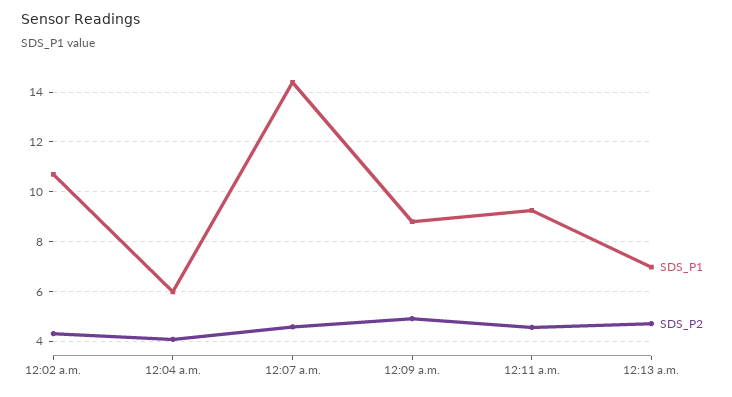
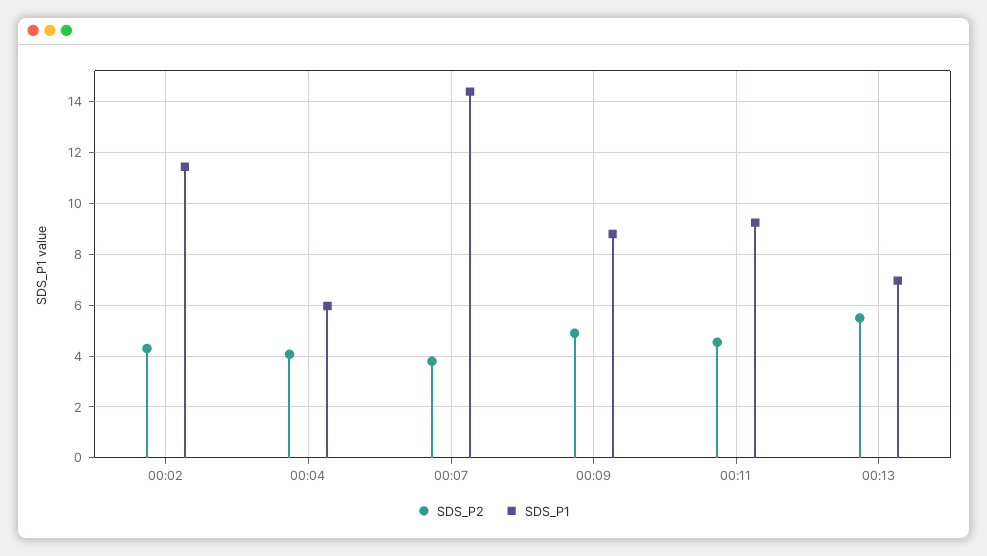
SDS_P1, 12:02 a.m.: 10.75 -> 11.5
SDS_P2, 12:07 a.m.: 4.5 -> 3.75
SDS_P2, 12:13 a.m.: 4.75 -> 5.5

